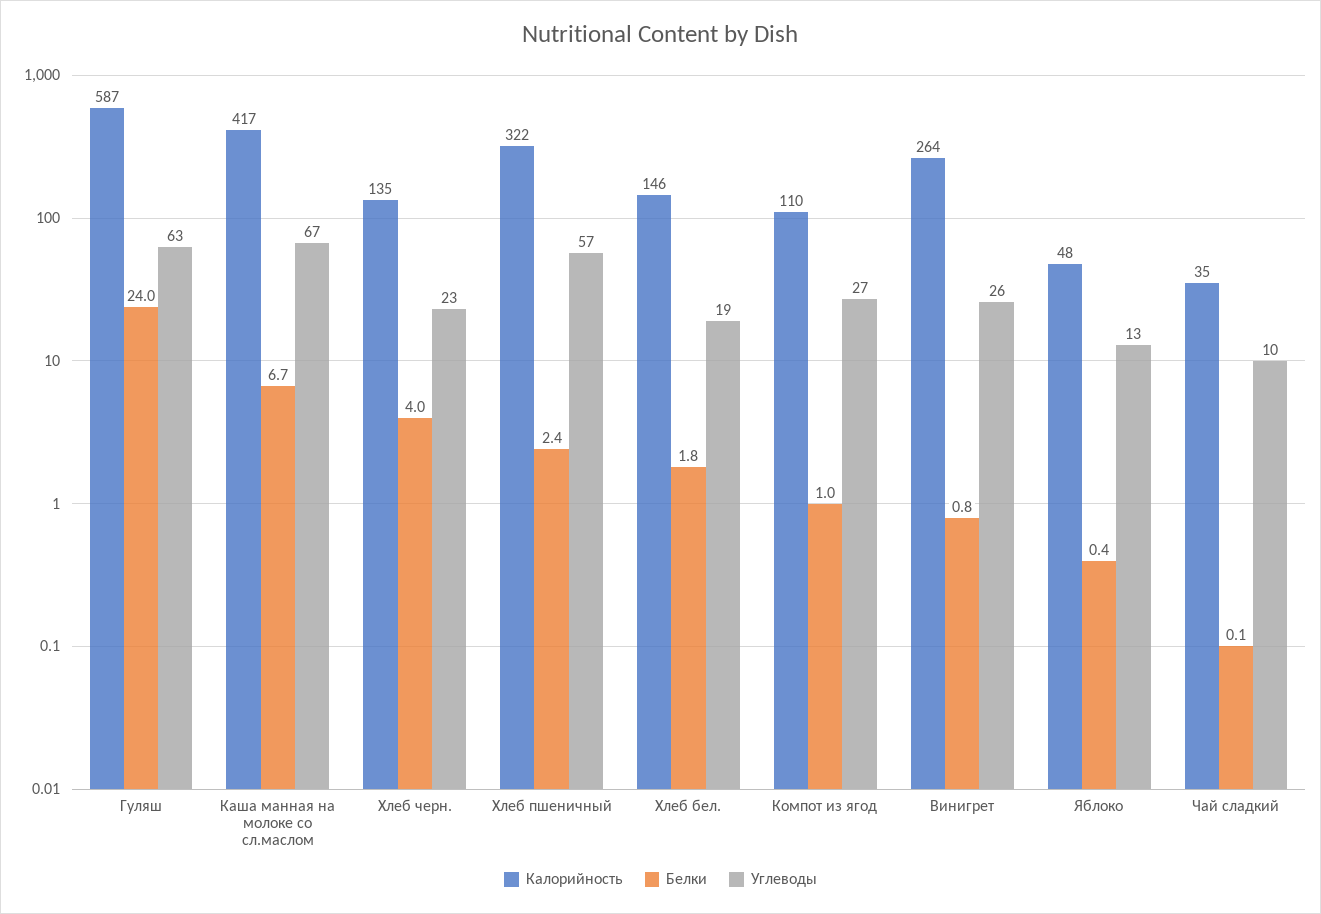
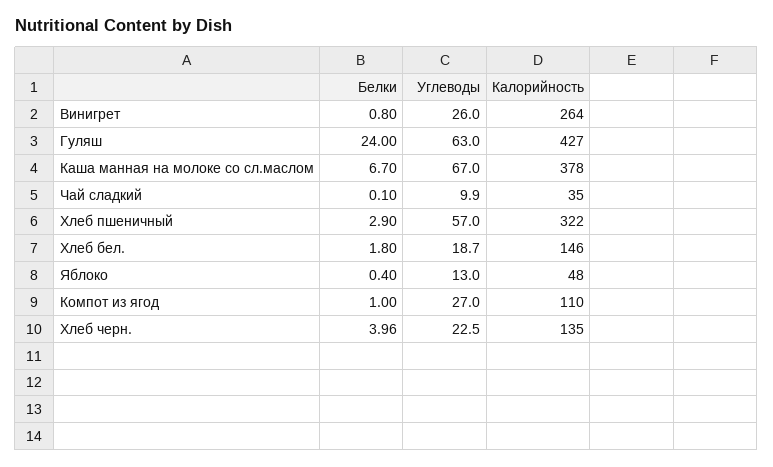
Калорийность, Гуляш: 587 -> 427
Калорийность, Каша манная на молоке со сл.маслом: 417 -> 378
Белки, Хлеб пшеничный: 2.4 -> 2.9

